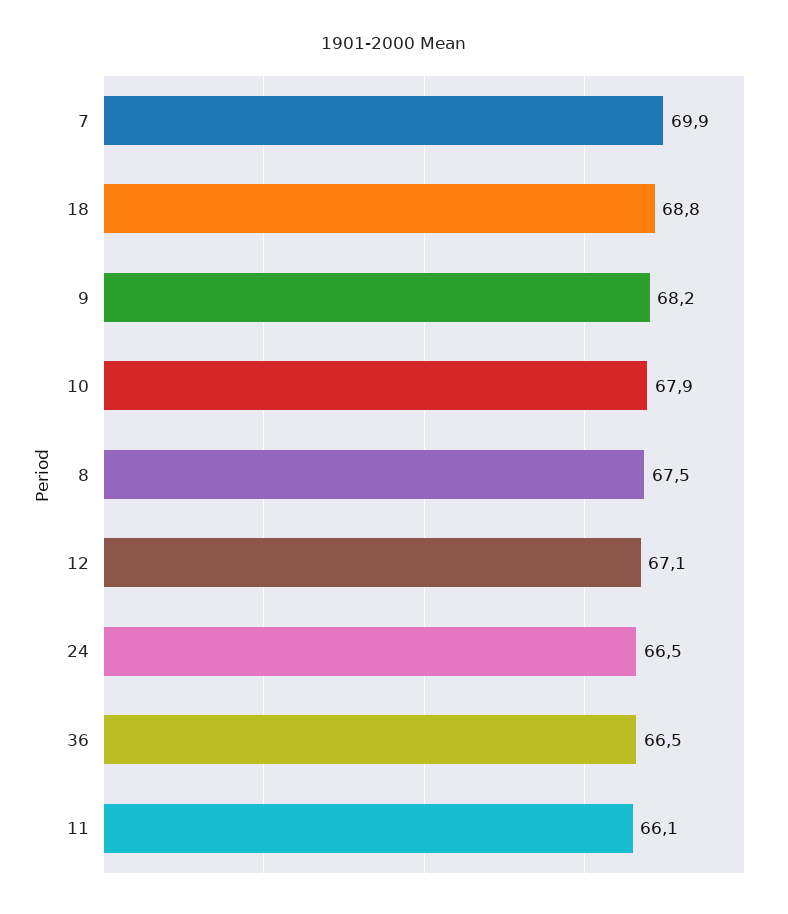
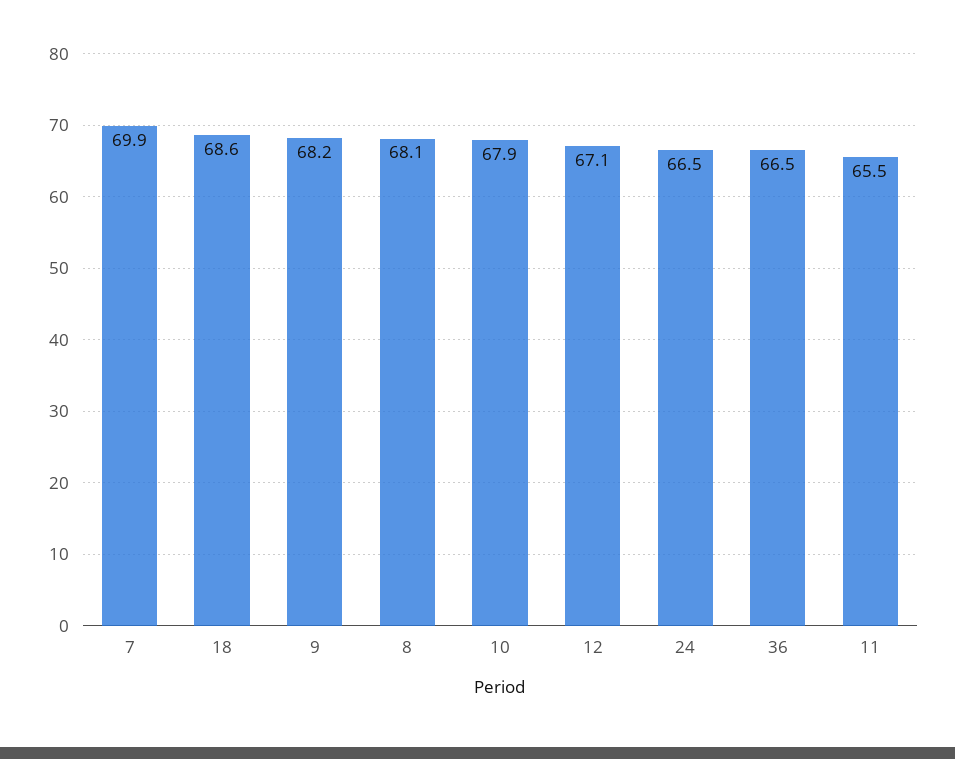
18: 68.8 -> 68.6
8: 67.5 -> 68.1
11: 66.1 -> 65.5

